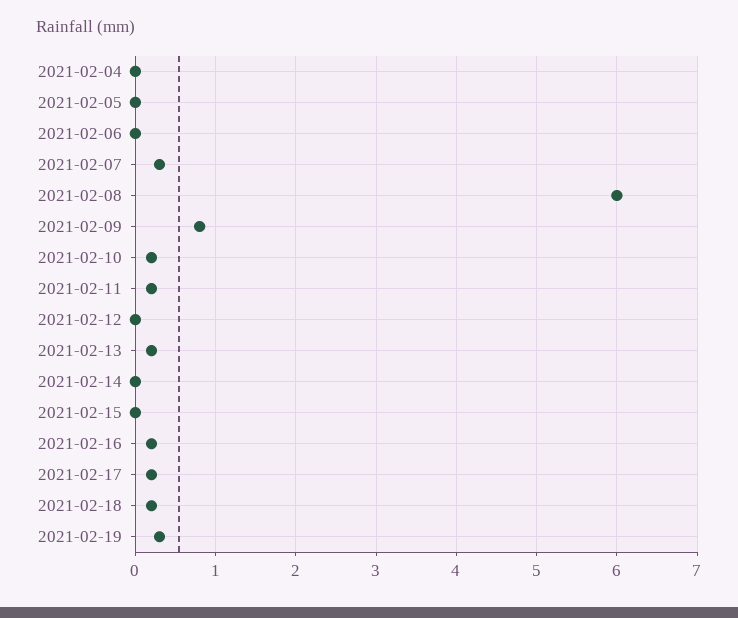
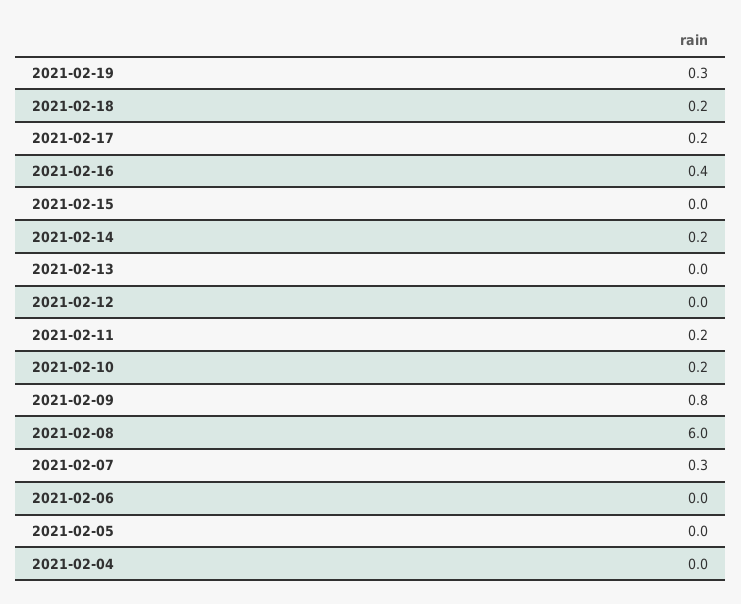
2021-02-13: 0.2 -> 0
2021-02-14: 0 -> 0.2
2021-02-16: 0.2 -> 0.4

